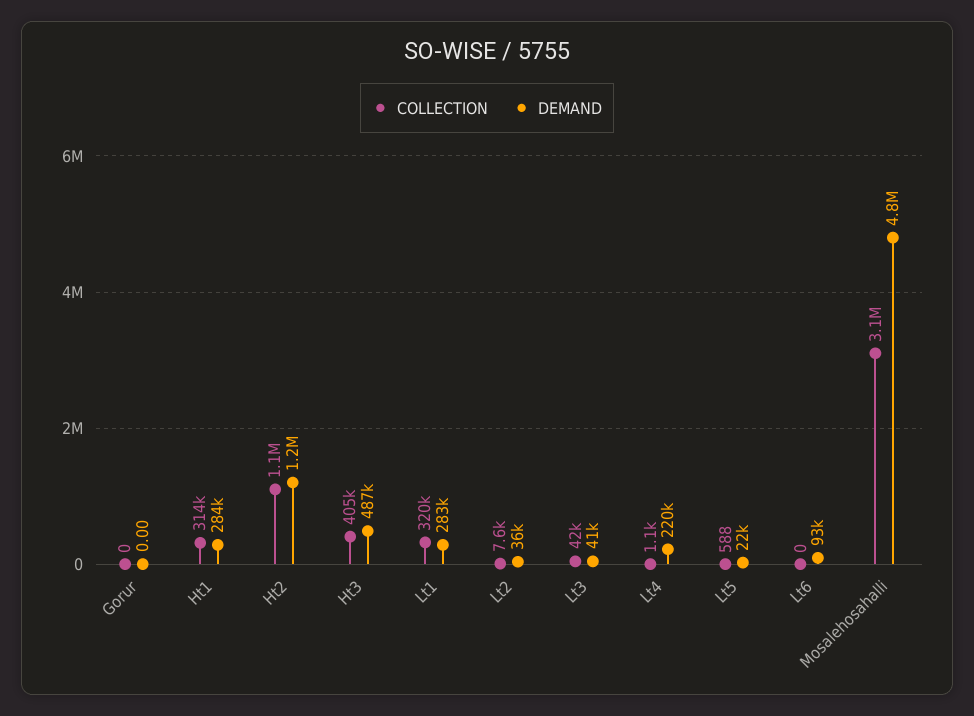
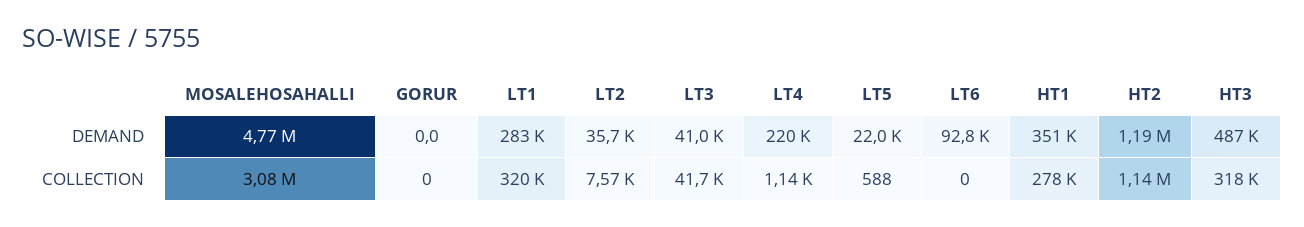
COLLECTION, Ht1: 314000 -> 278000
DEMAND, Ht1: 284000 -> 351000
COLLECTION, Ht3: 405000 -> 318000

